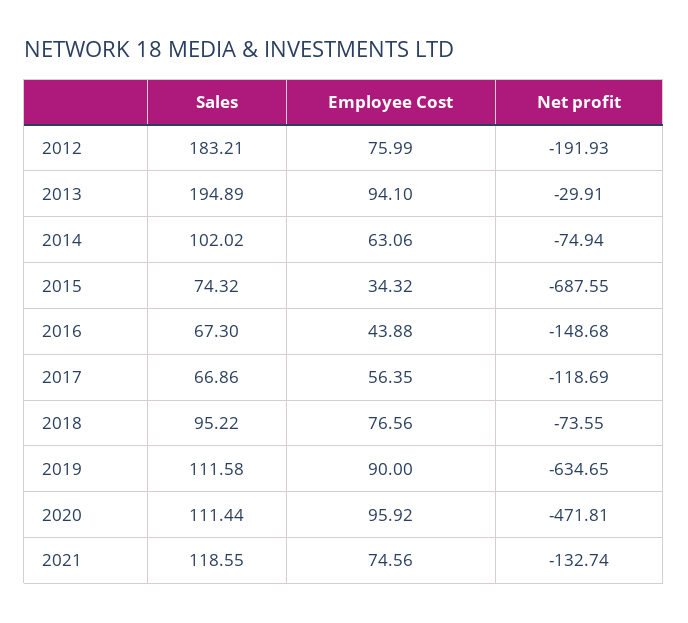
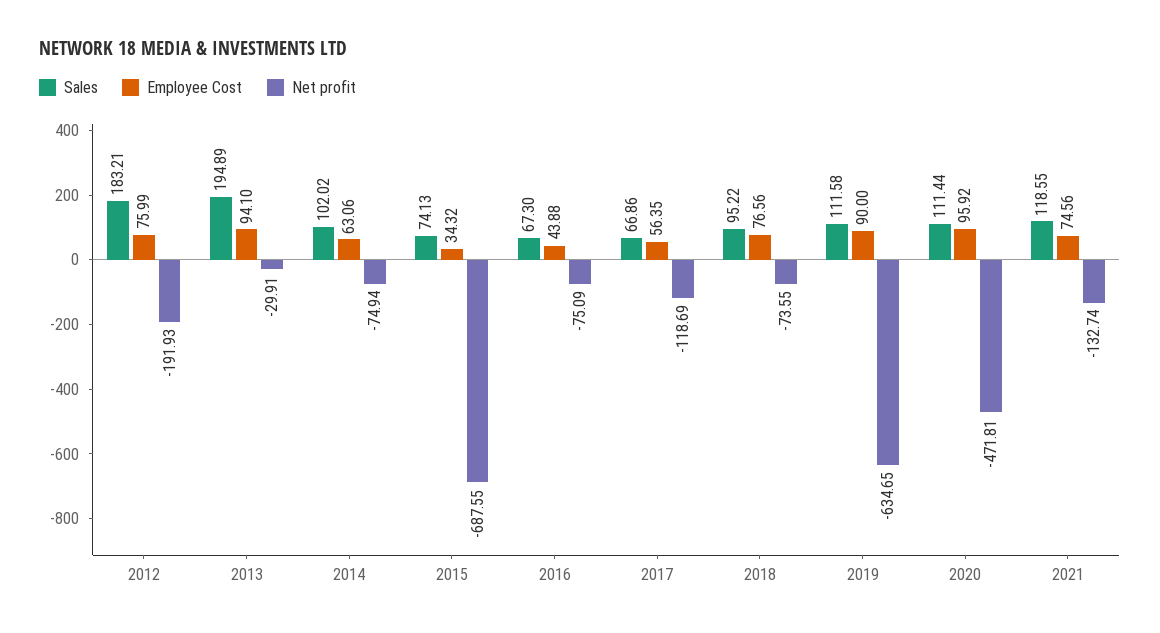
Sales, 2015: 74.32 -> 74.13
Net profit, 2016: -148.68 -> -75.09

